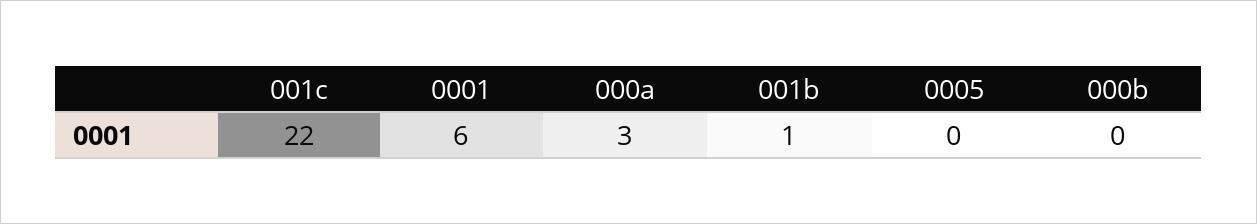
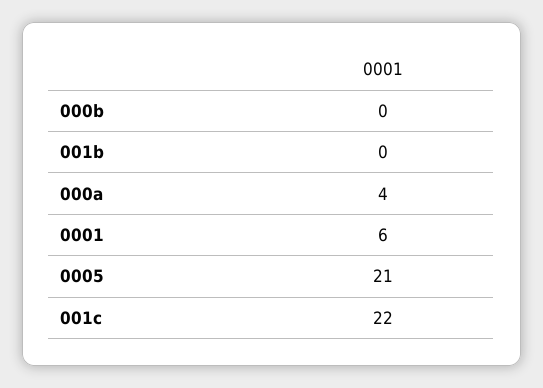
000a: 3 -> 4
001b: 1 -> 0
0005: 0 -> 21

